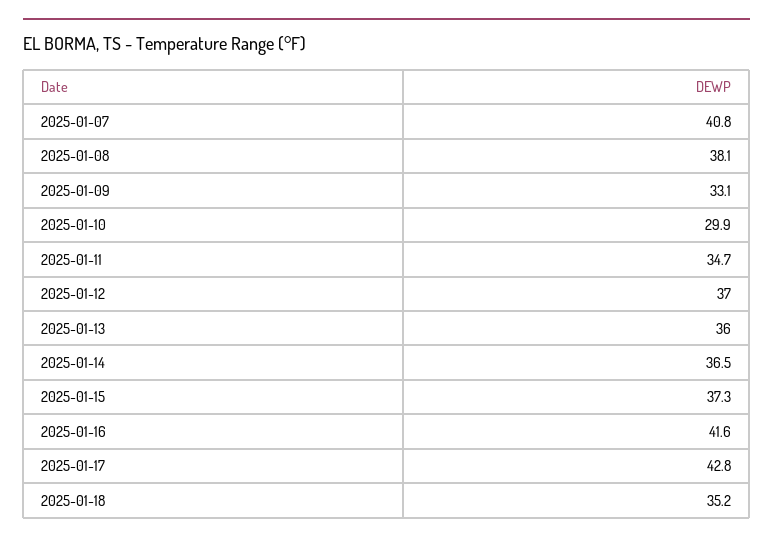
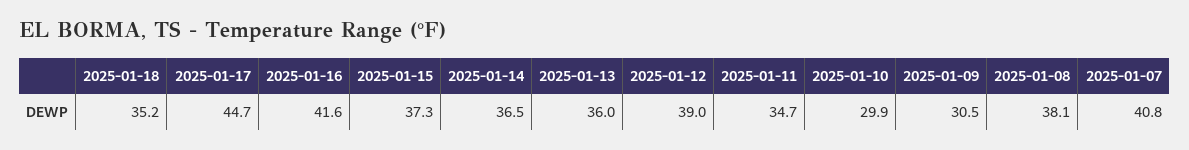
2025-01-09: 33.1 -> 30.5
2025-01-12: 37 -> 39
2025-01-17: 42.8 -> 44.7

